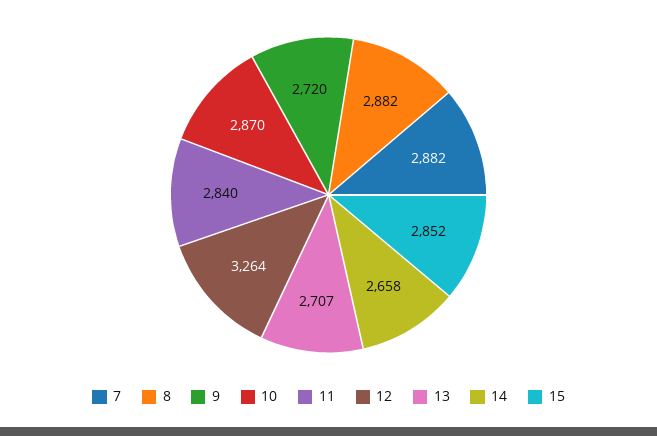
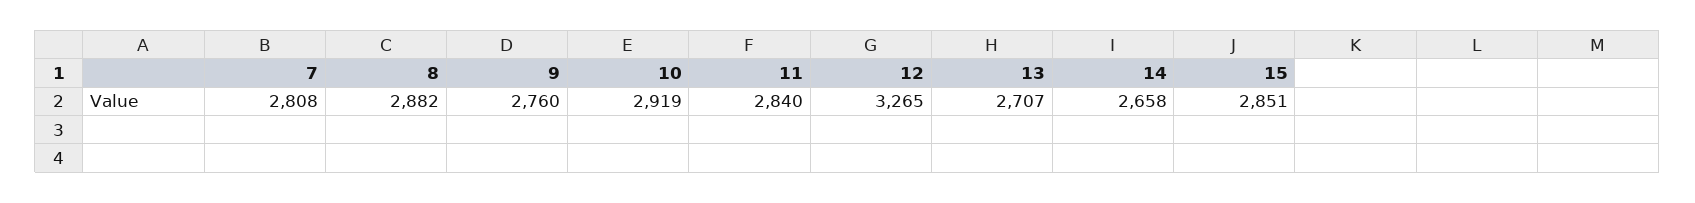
7: 2882 -> 2808
9: 2720 -> 2760
10: 2870 -> 2919
12: 3264 -> 3265
15: 2852 -> 2851

